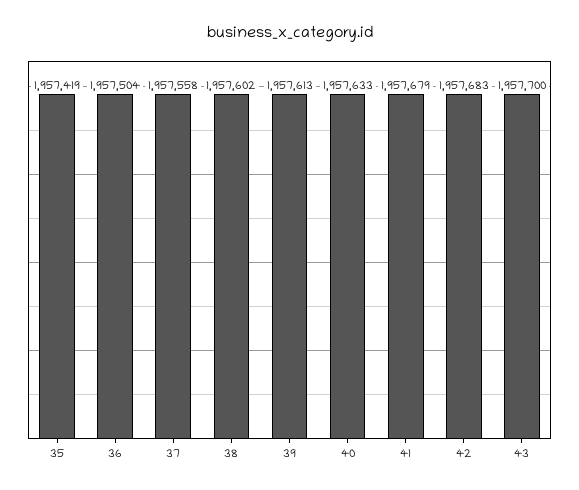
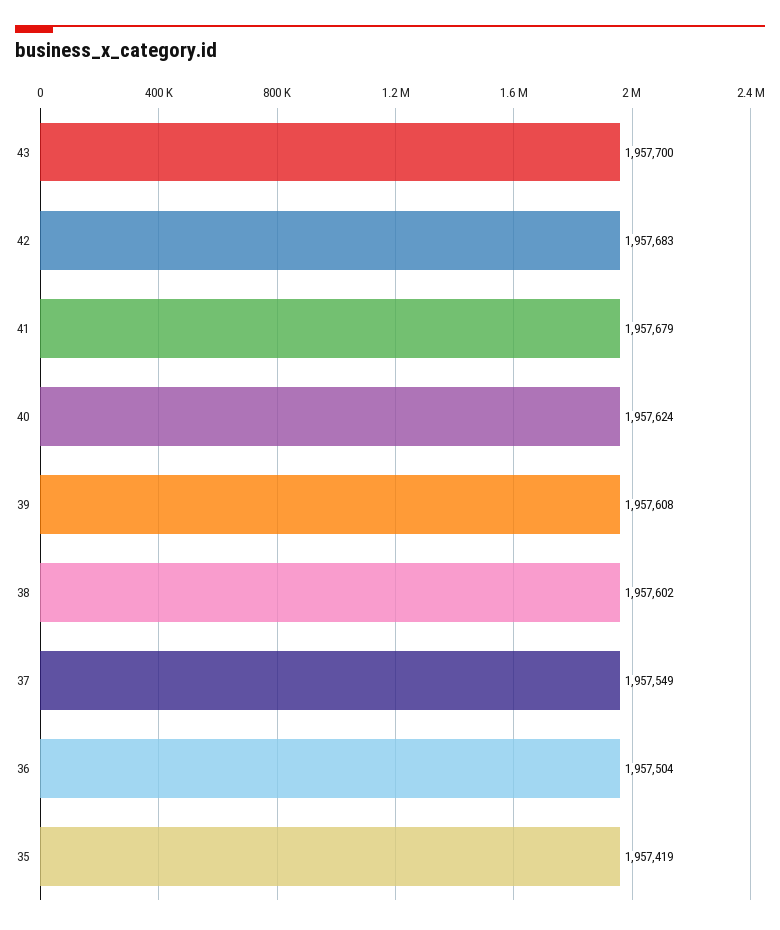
37: 1957558 -> 1957549
39: 1957613 -> 1957608
40: 1957633 -> 1957624

